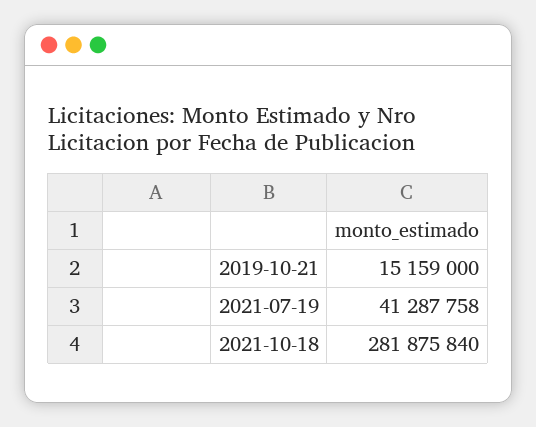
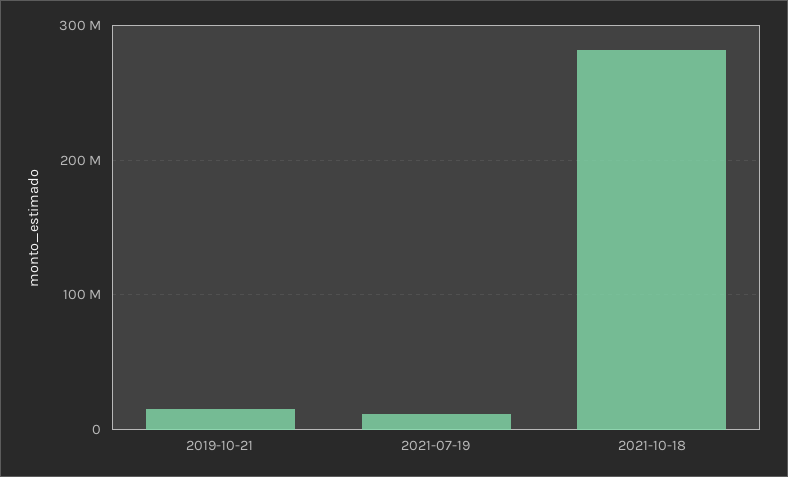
2021-07-19: 41287758 -> 10000000

